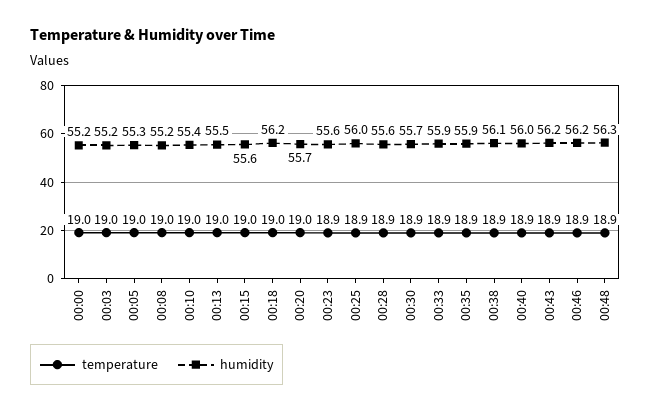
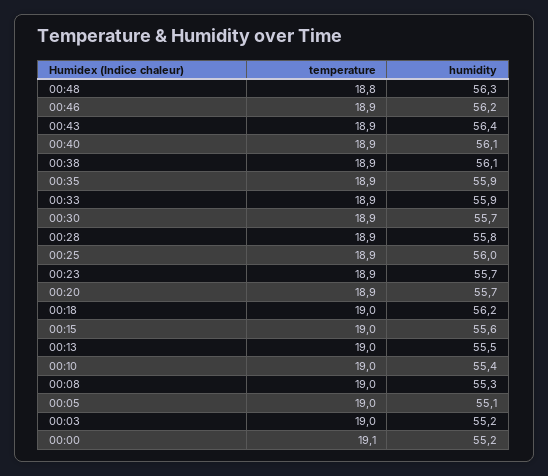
temperature, 00:00: 19 -> 19.1
humidity, 00:05: 55.3 -> 55.1
humidity, 00:08: 55.2 -> 55.3
temperature, 00:20: 19 -> 18.9
humidity, 00:23: 55.6 -> 55.7
humidity, 00:28: 55.6 -> 55.8
humidity, 00:40: 56 -> 56.1
humidity, 00:43: 56.2 -> 56.4
temperature, 00:48: 18.9 -> 18.8

